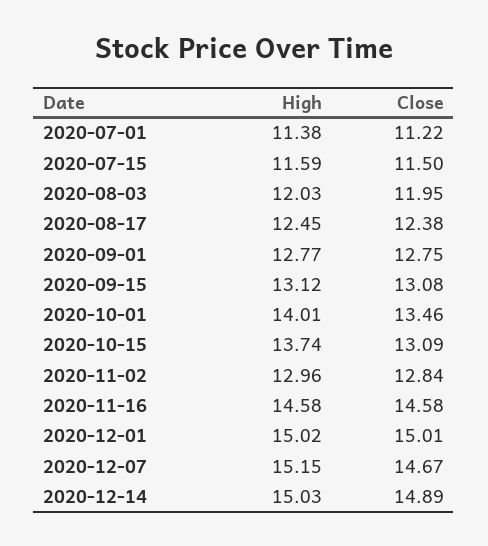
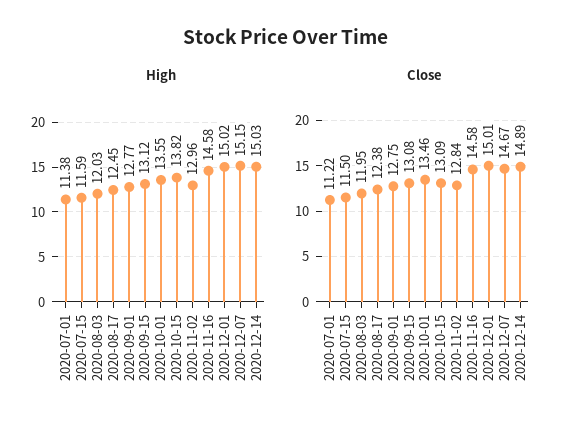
High, 2020-10-01: 14.01 -> 13.55
High, 2020-10-15: 13.74 -> 13.82

